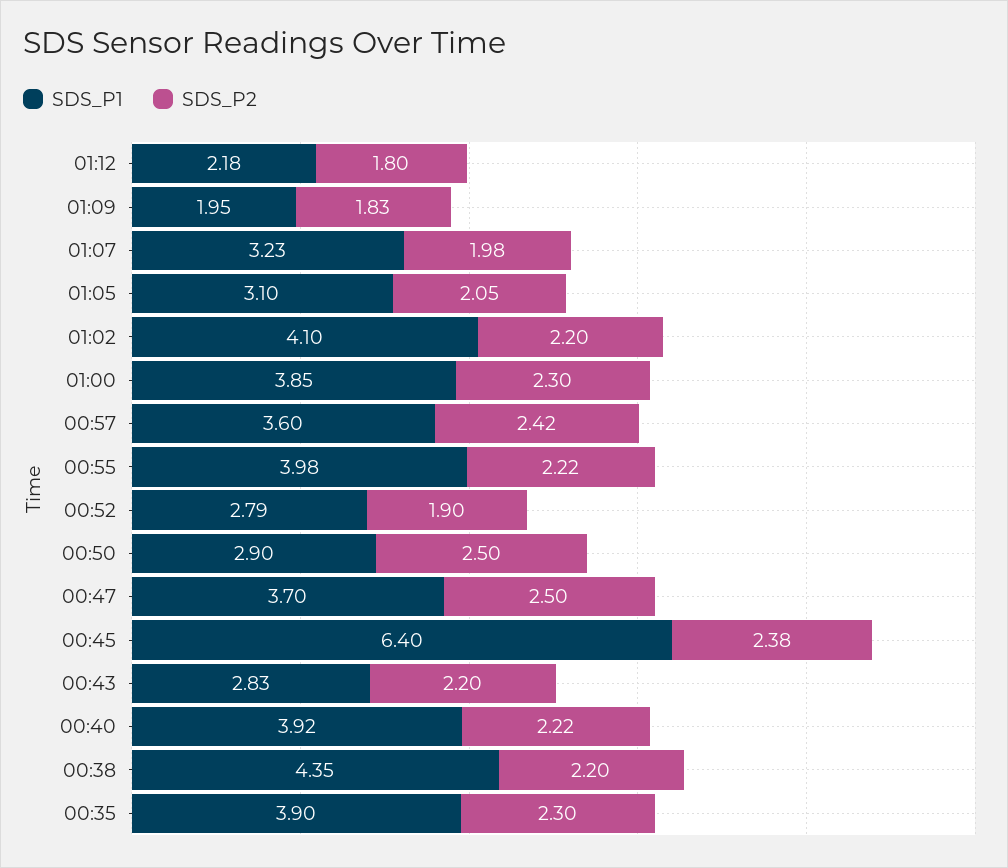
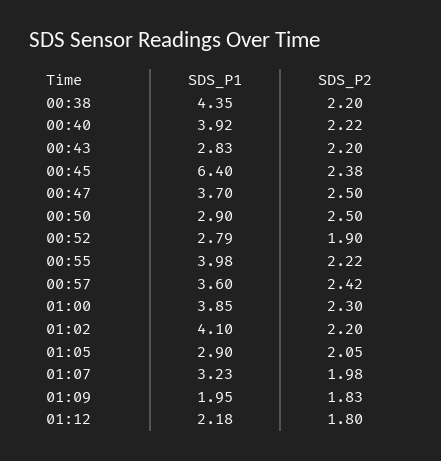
SDS_P1, 01:05: 3.1 -> 2.9
SDS_P1, 00:35: 3.9 -> none
SDS_P2, 00:35: 2.3 -> none

